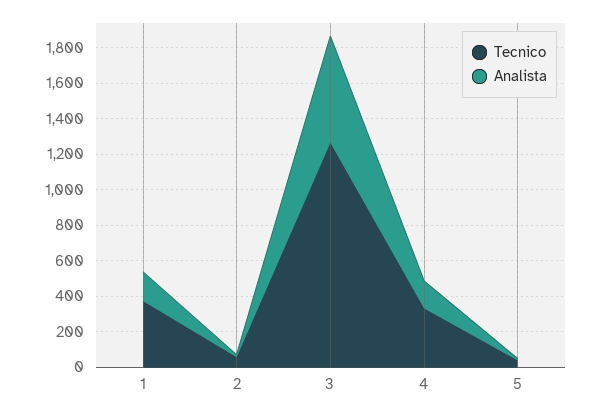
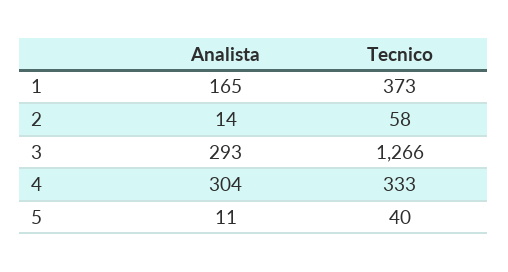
Analista, 3: 600 -> 293
Analista, 4: 150 -> 304

